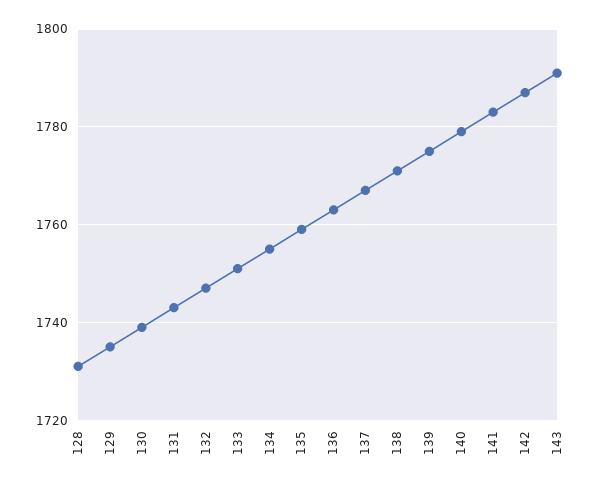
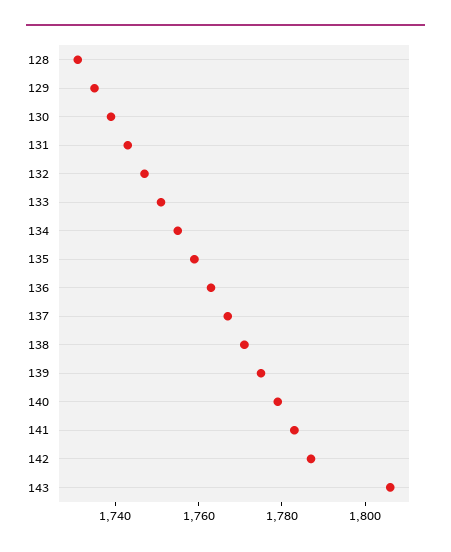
143: 1790 -> 1805

